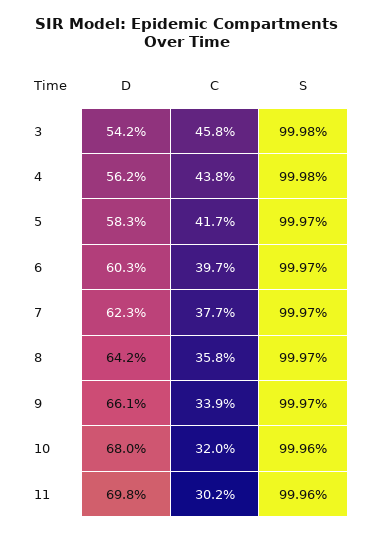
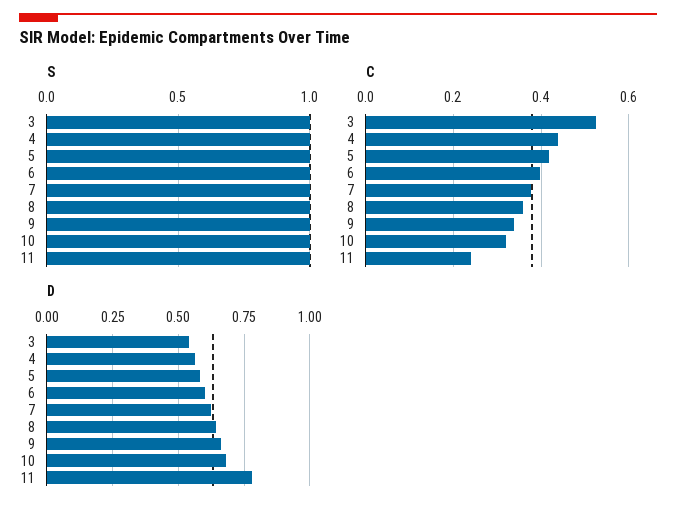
C, 3: 0.458 -> 0.52
D, 11: 0.698 -> 0.775
C, 11: 0.302 -> 0.24

